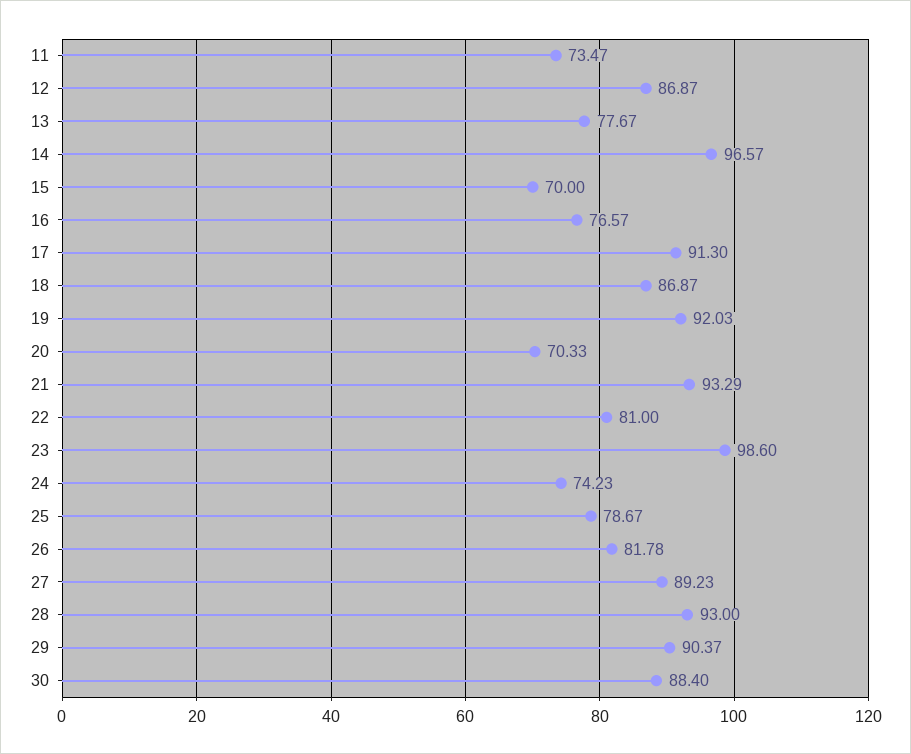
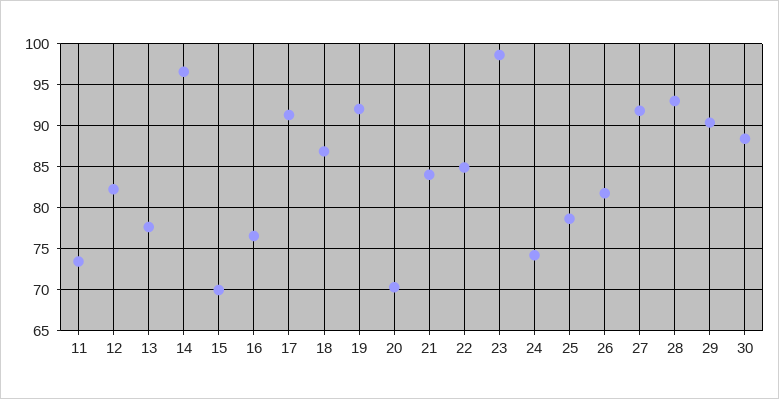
12: 86.87 -> 82
21: 93.29 -> 84
22: 81 -> 85
27: 89.23 -> 92

